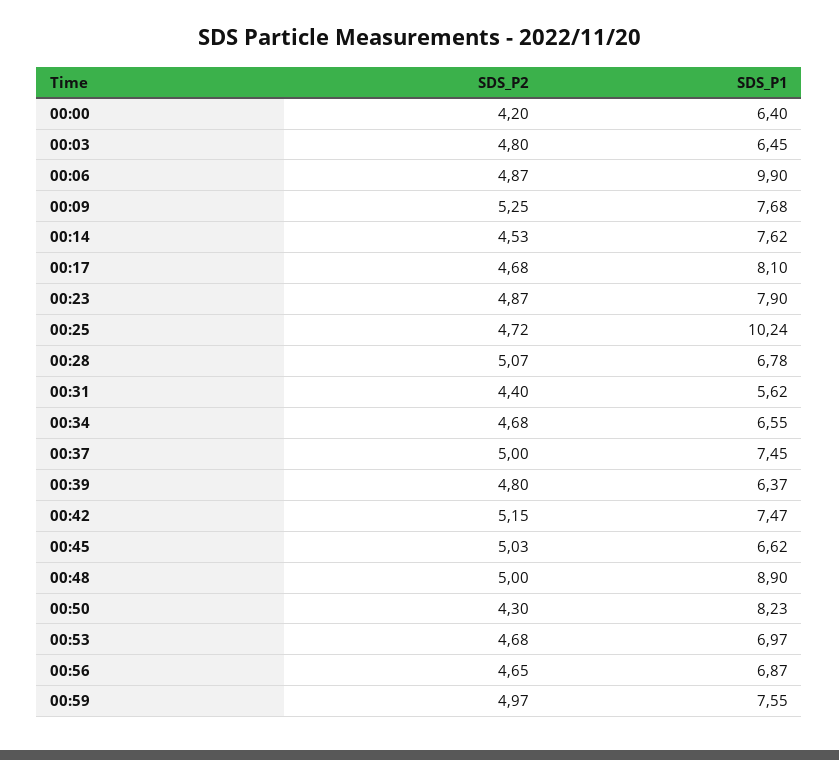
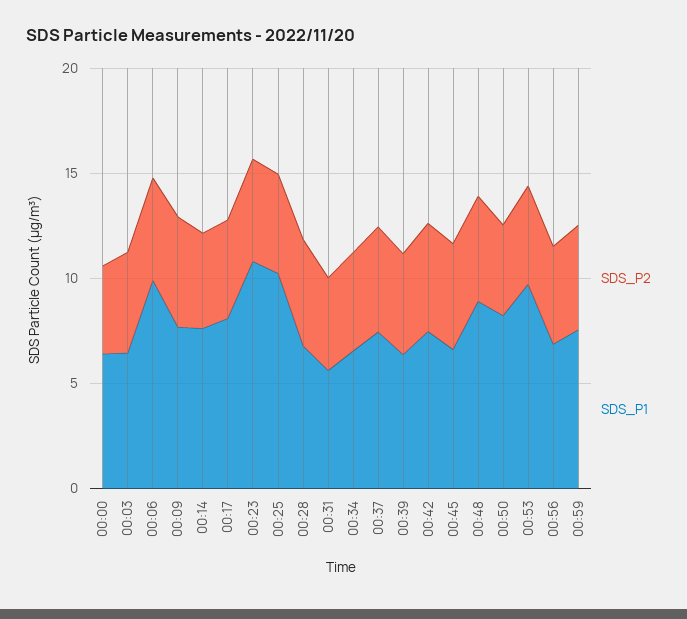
SDS_P1, 00:23: 7.9 -> 11
SDS_P1, 00:53: 6.97 -> 10

